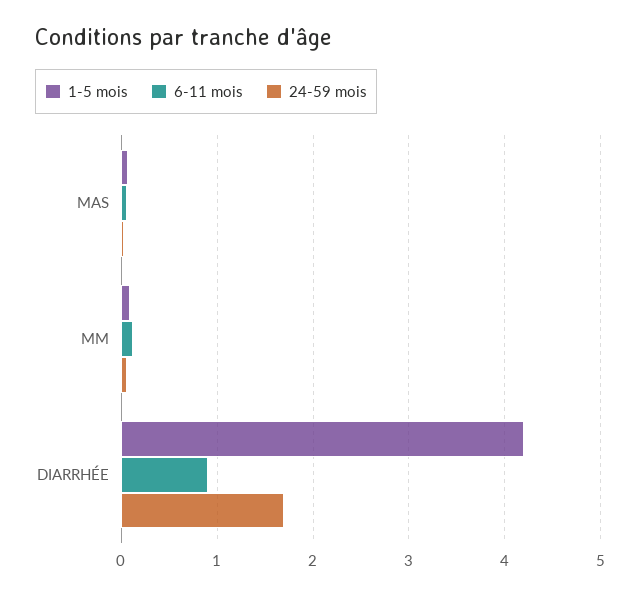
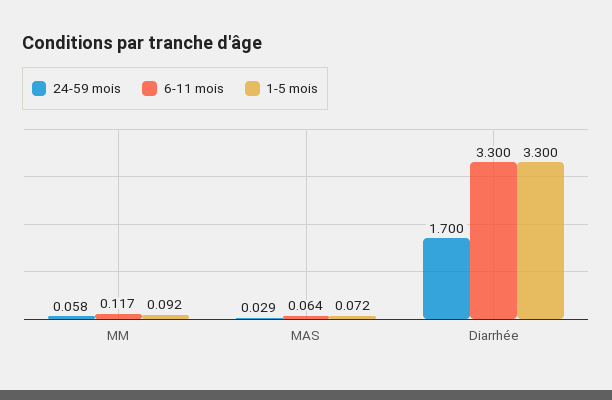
1-5 mois, DIARRHÉE: 4.2 -> 3.3
6-11 mois, DIARRHÉE: 0.9 -> 3.3

